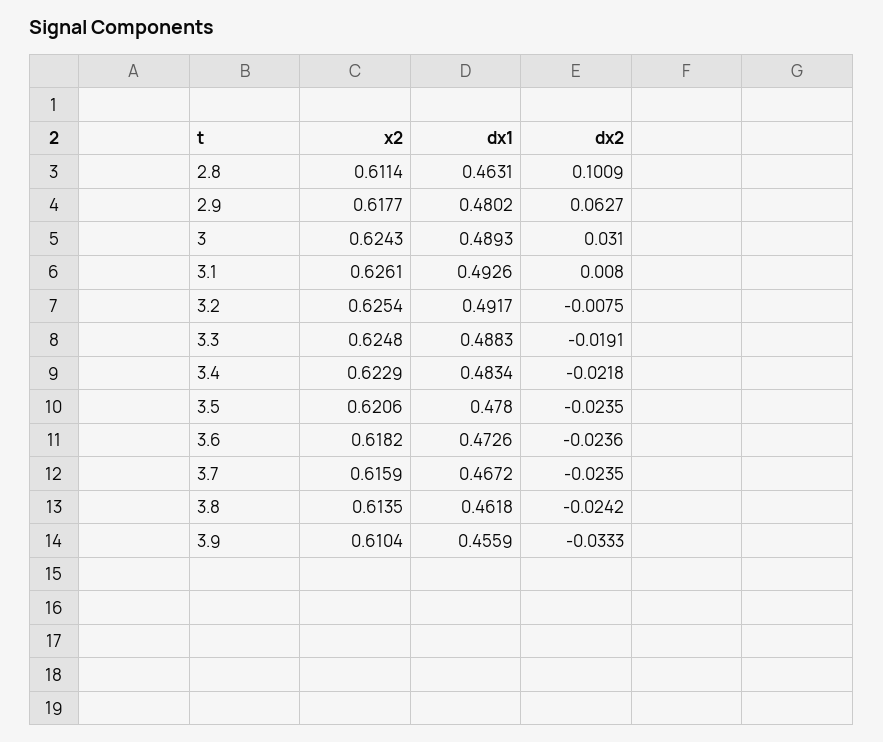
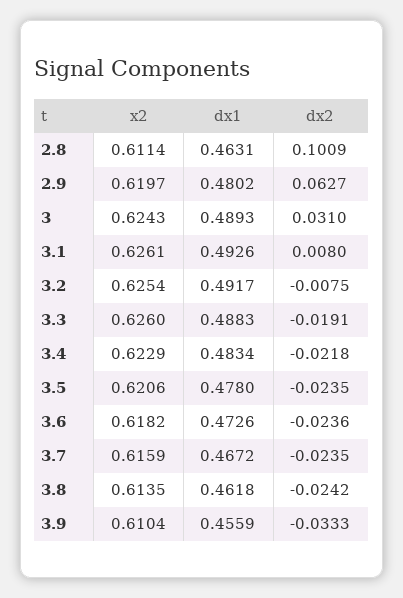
x2, 2.9: 0.6177 -> 0.6197
x2, 3.3: 0.6248 -> 0.626

